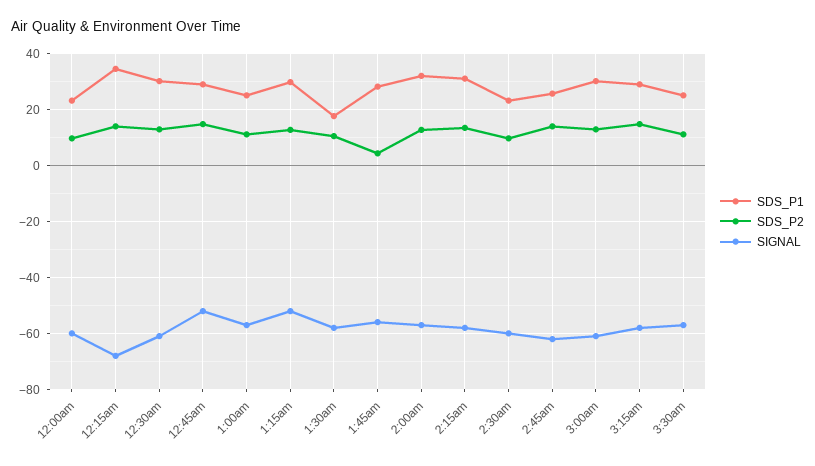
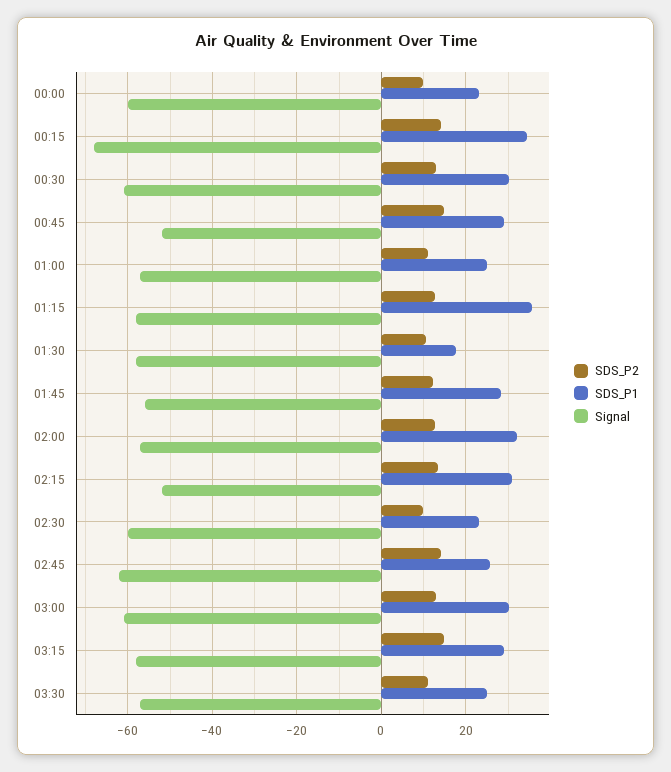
SDS_P1, 1:15am: 30 -> 36
SIGNAL, 1:15am: -52.5 -> -58
SDS_P2, 1:45am: 5 -> 12
SIGNAL, 2:15am: -57.5 -> -52

